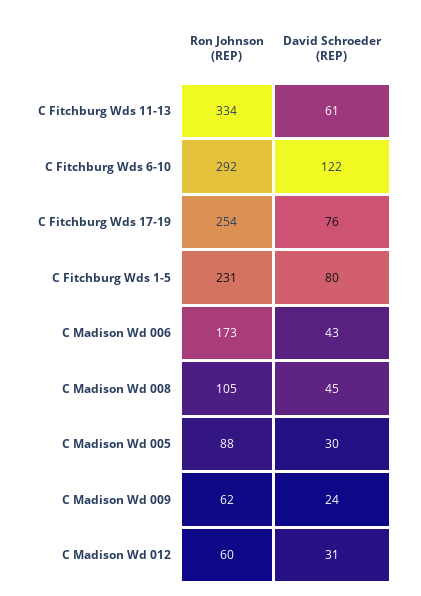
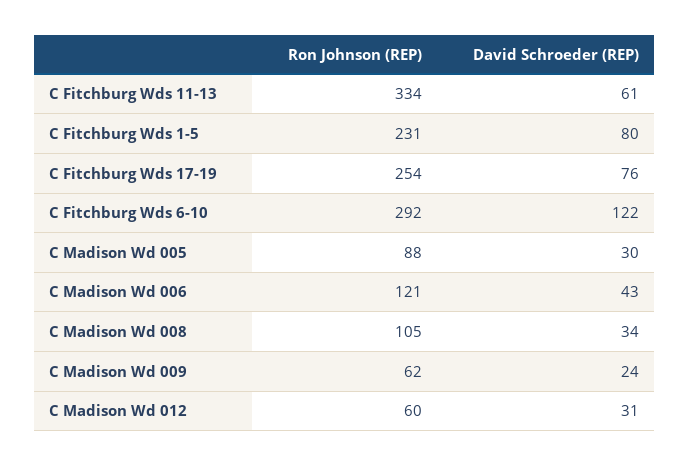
Ron Johnson (REP), C Madison Wd 006: 173 -> 121
David Schroeder (REP), C Madison Wd 008: 45 -> 34

